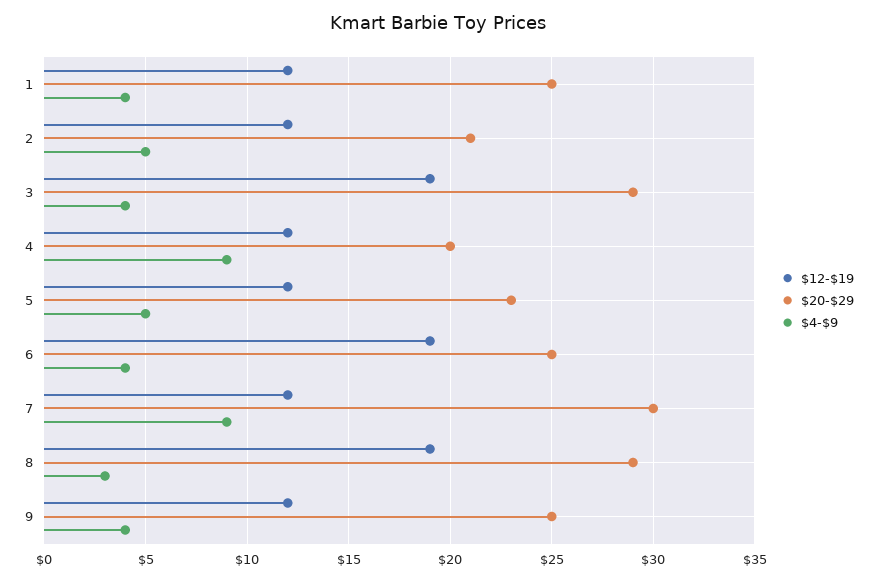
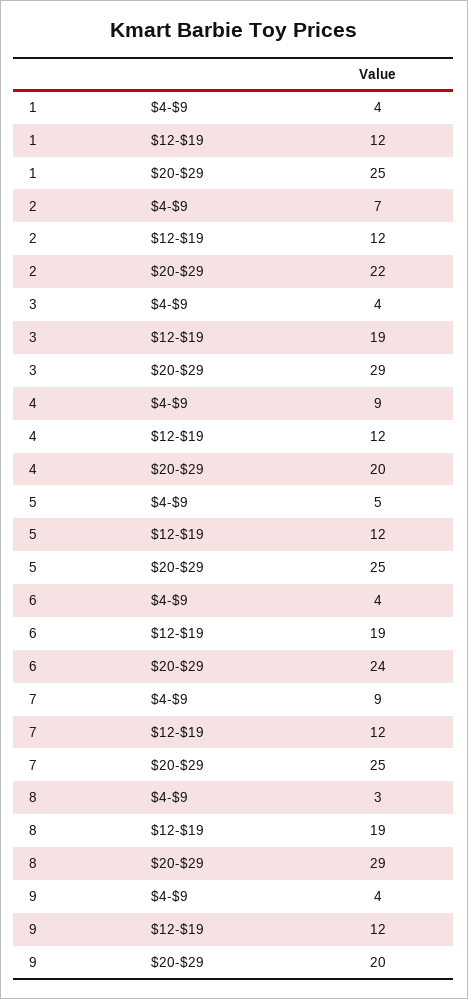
$20-$29, 2: 21 -> 22
$4-$9, 2: 5 -> 7
$20-$29, 5: 23 -> 25
$20-$29, 6: 25 -> 24
$20-$29, 7: 30 -> 25
$20-$29, 9: 25 -> 20

